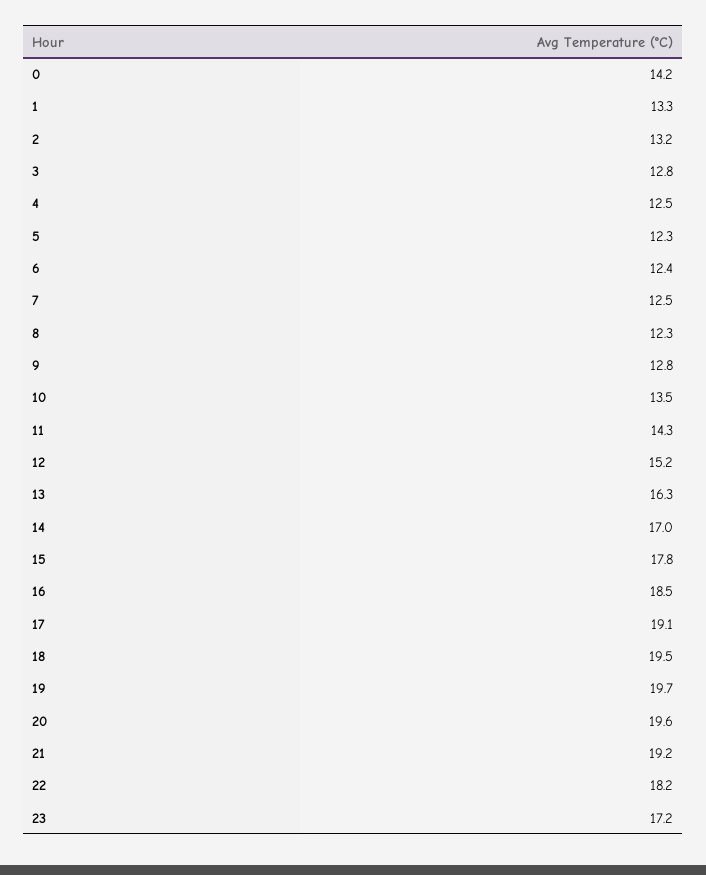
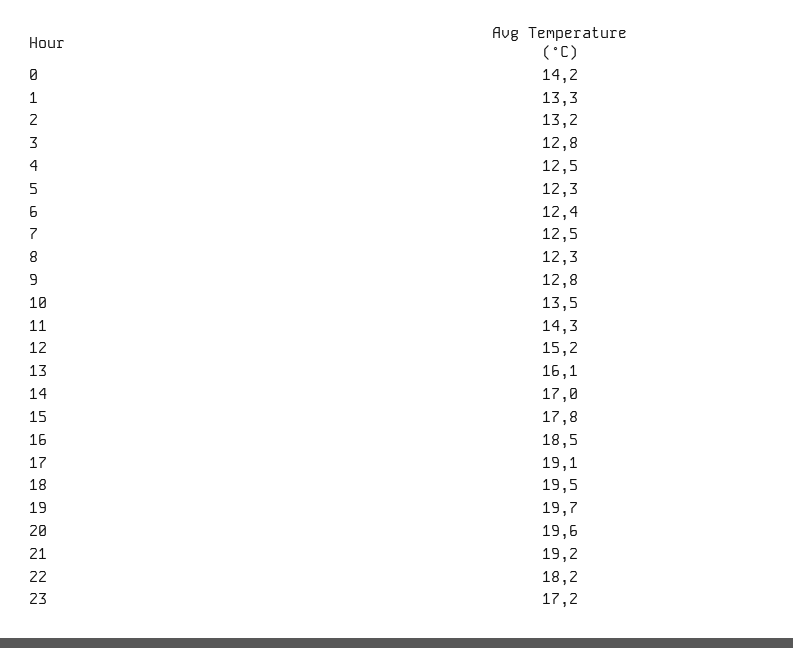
13: 16.3 -> 16.1

